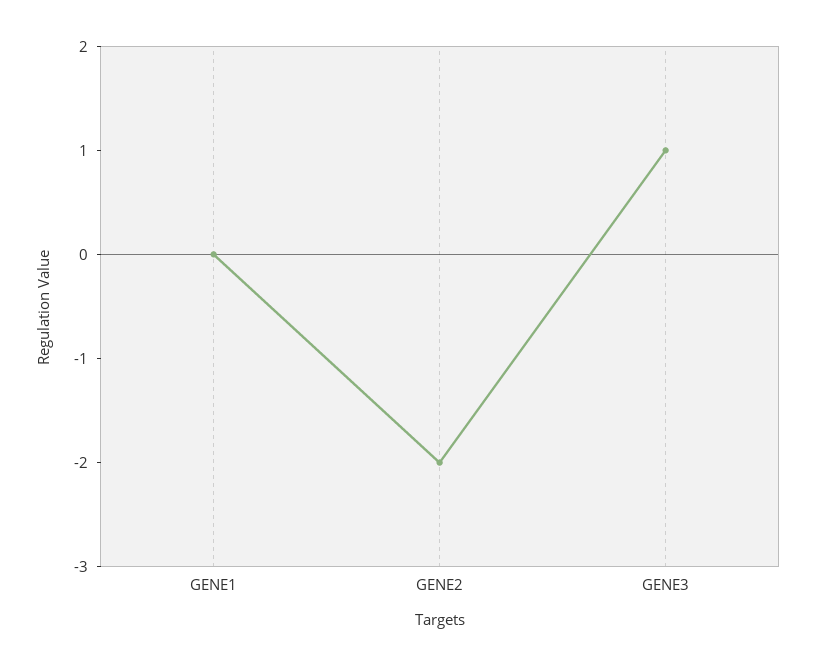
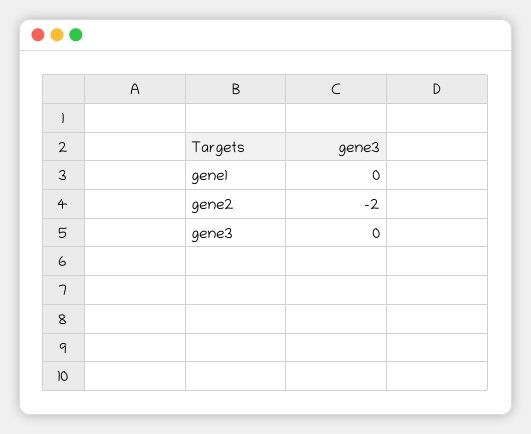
GENE3: 1 -> 0

